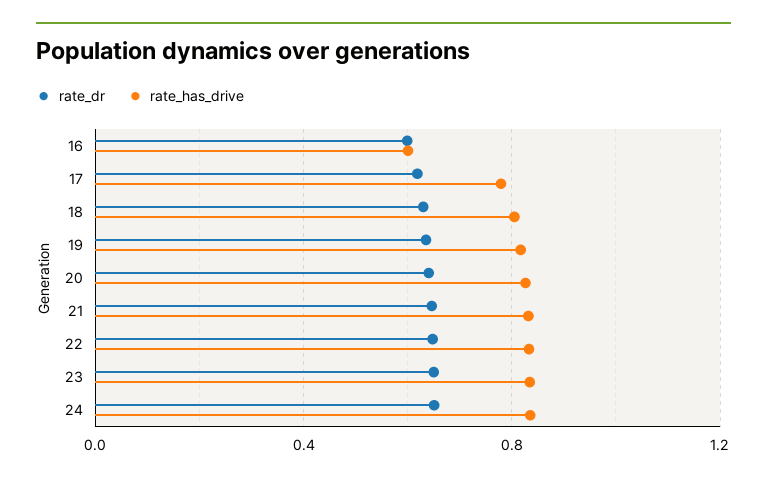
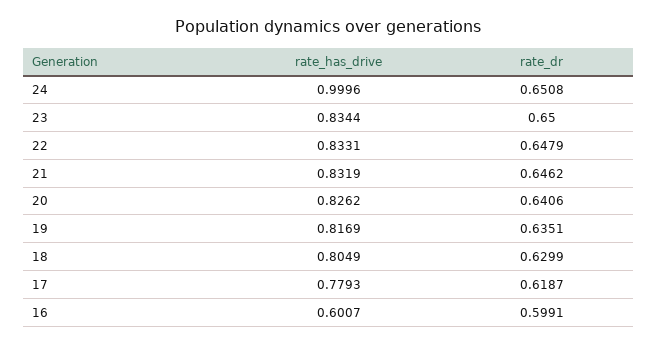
rate_has_drive, 24: 0.85 -> 0.9996

